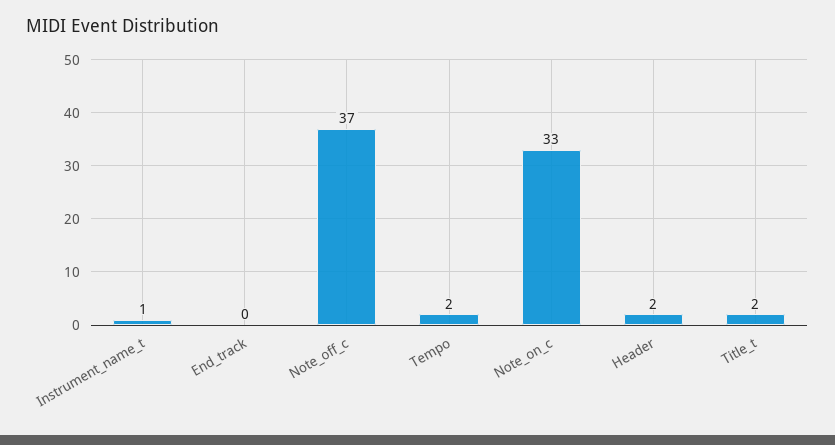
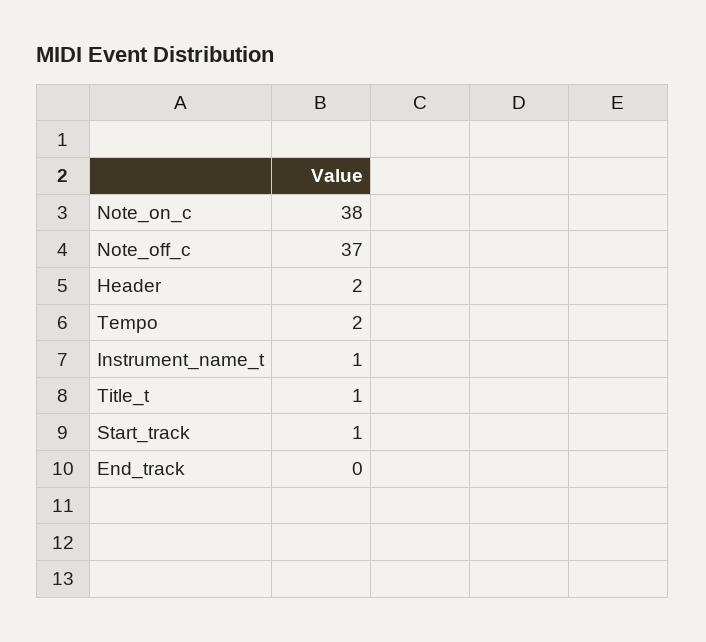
Note_on_c: 33 -> 38
Title_t: 2 -> 1
Start_track: none -> 1

